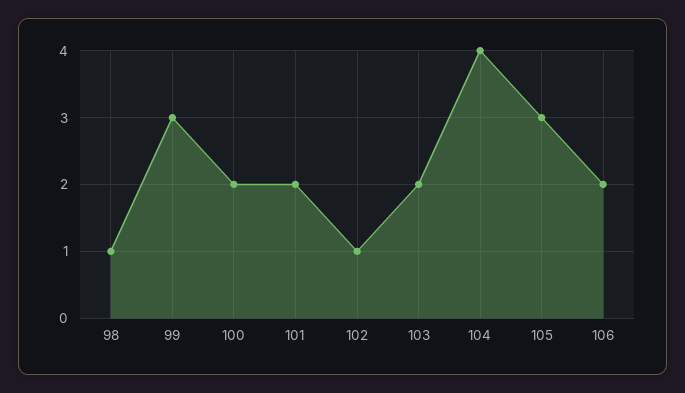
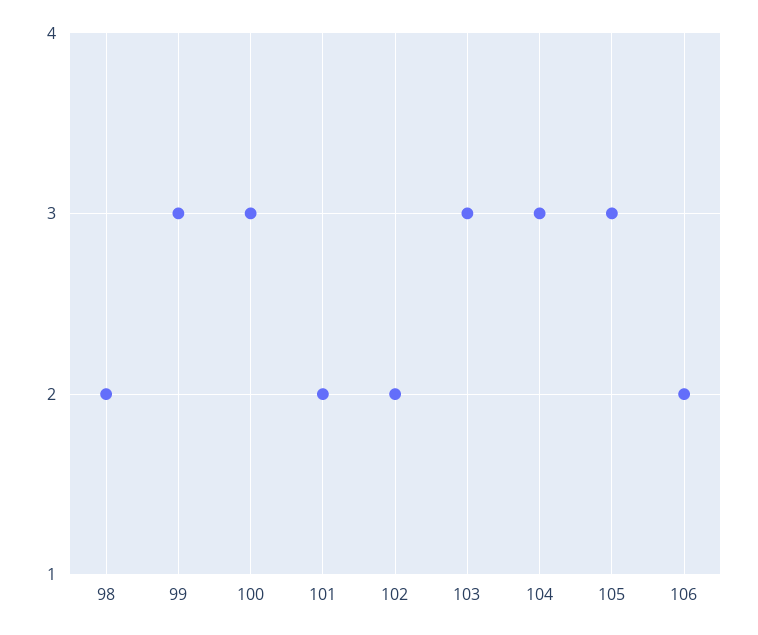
98: 1 -> 2
100: 2 -> 3
102: 1 -> 2
103: 2 -> 3
104: 4 -> 3

